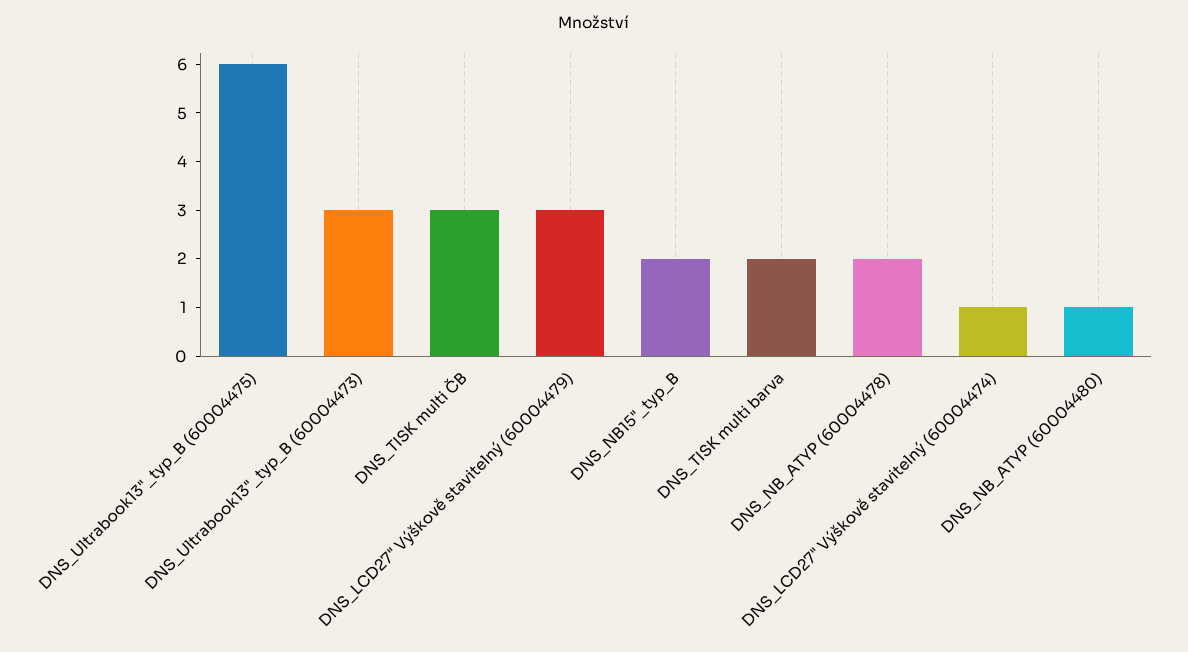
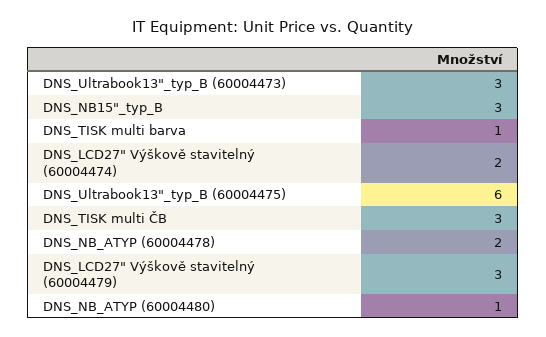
DNS_NB15"_typ_B: 2 -> 3
DNS_TISK multi barva: 2 -> 1
DNS_LCD27" Výškově stavitelný (60004474): 1 -> 2

